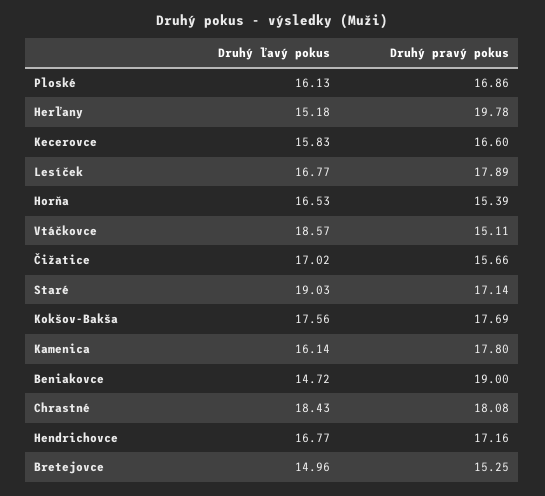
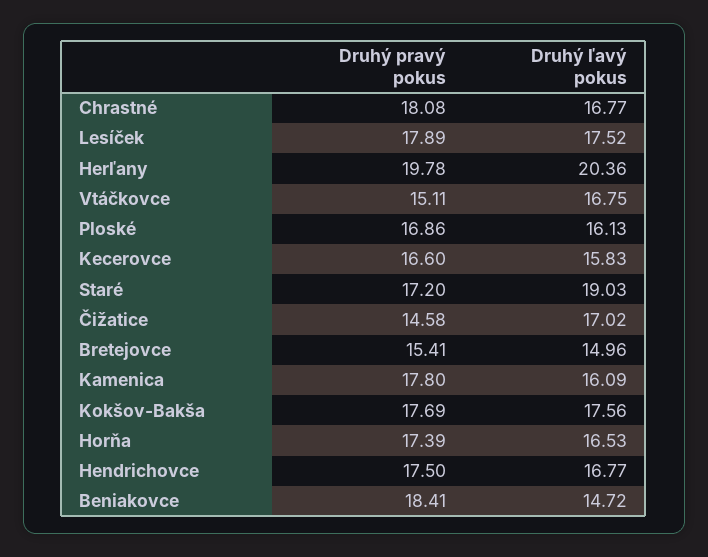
Druhý ľavý pokus, Herľany: 15.18 -> 20.36
Druhý ľavý pokus, Lesíček: 16.77 -> 17.52
Druhý pravý pokus, Horňa: 15.39 -> 17.39
Druhý ľavý pokus, Vtáčkovce: 18.57 -> 16.75
Druhý pravý pokus, Čižatice: 15.66 -> 14.58
Druhý pravý pokus, Staré: 17.14 -> 17.2
Druhý ľavý pokus, Kamenica: 16.14 -> 16.09
Druhý pravý pokus, Beniakovce: 19 -> 18.41
Druhý ľavý pokus, Chrastné: 18.43 -> 16.77
Druhý pravý pokus, Hendrichovce: 17.16 -> 17.5
Druhý pravý pokus, Bretejovce: 15.25 -> 15.41

